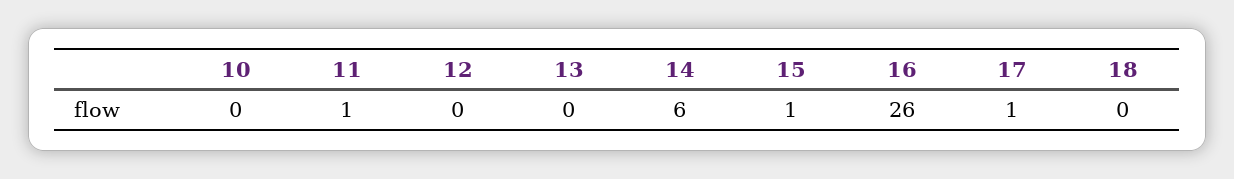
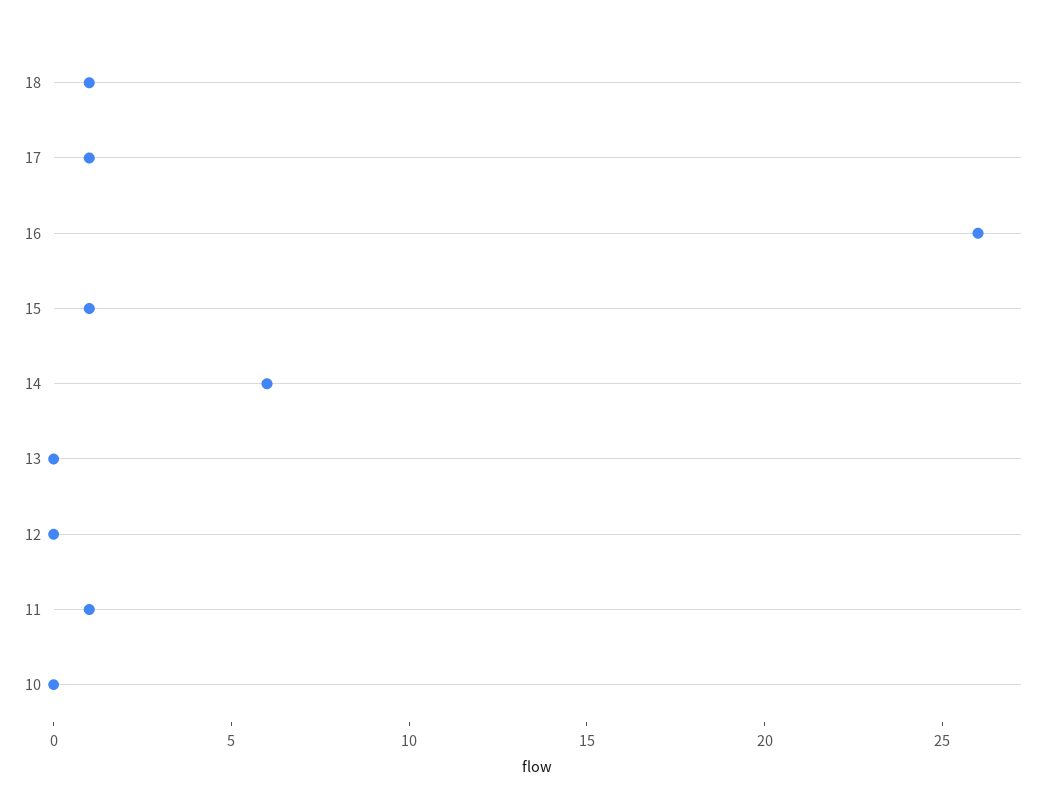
18: 0 -> 1

